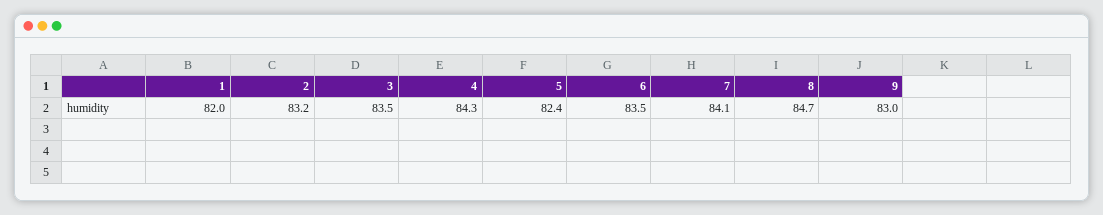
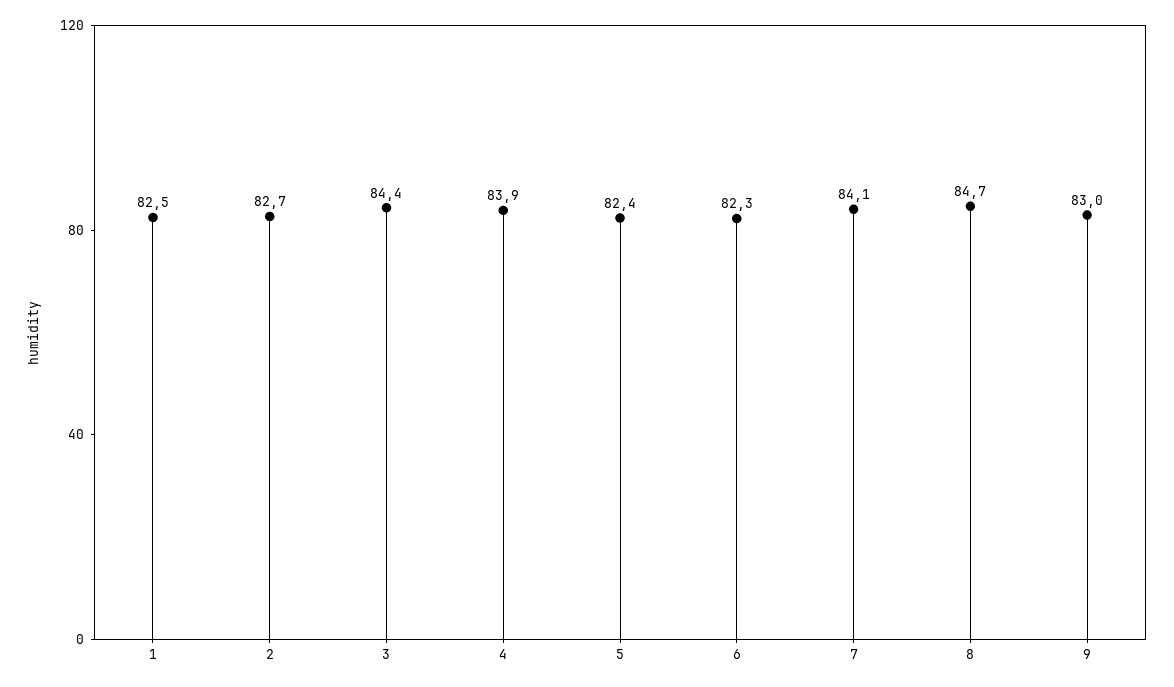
1: 82 -> 82.5
2: 83.2 -> 82.7
3: 83.5 -> 84.4
4: 84.3 -> 83.9
6: 83.5 -> 82.3

